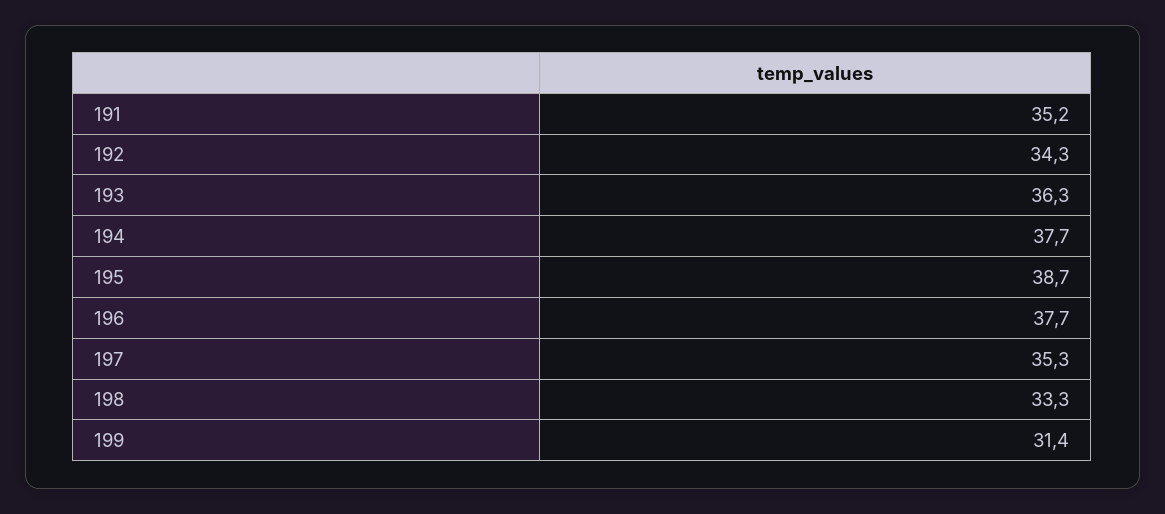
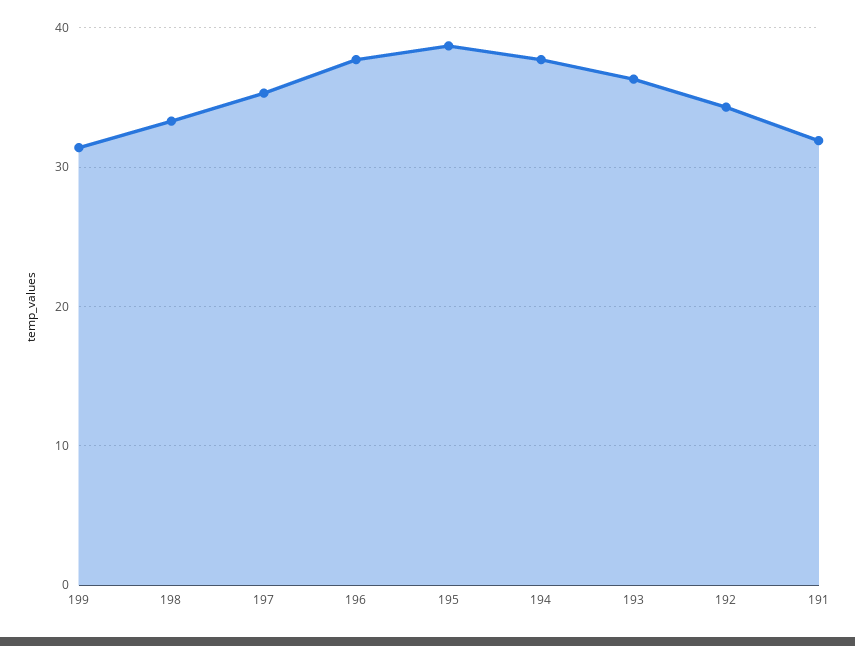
191: 35.2 -> 32

